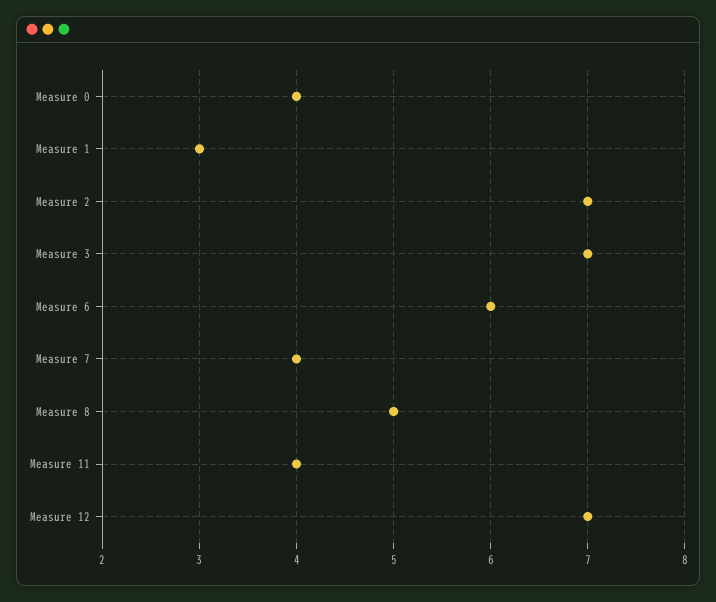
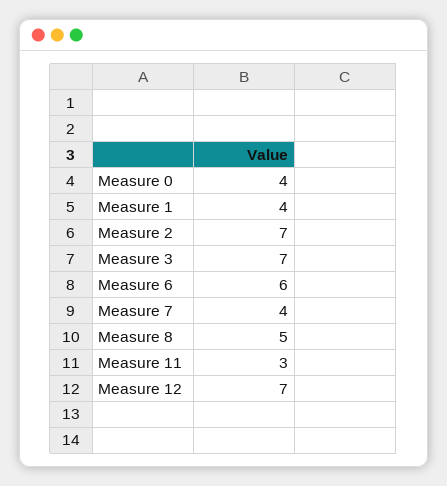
Measure 1: 3 -> 4
Measure 11: 4 -> 3

